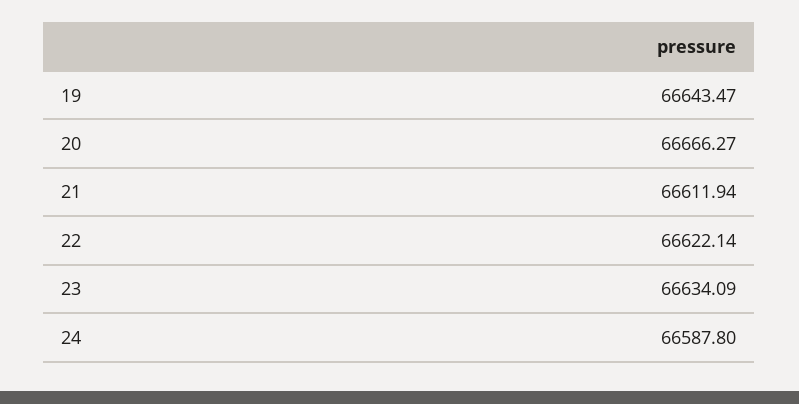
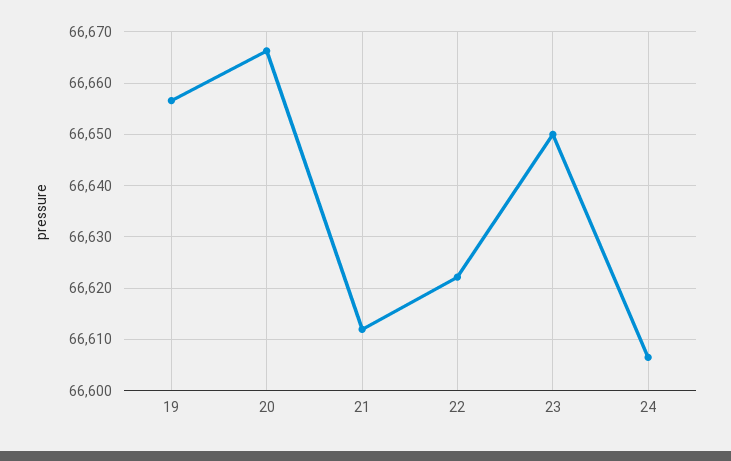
19: 66643.47 -> 66656
23: 66634.09 -> 66650
24: 66587.8 -> 66606

